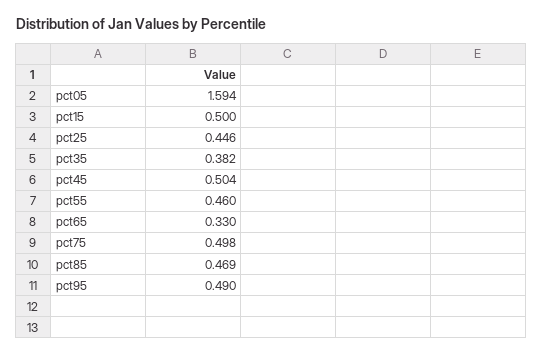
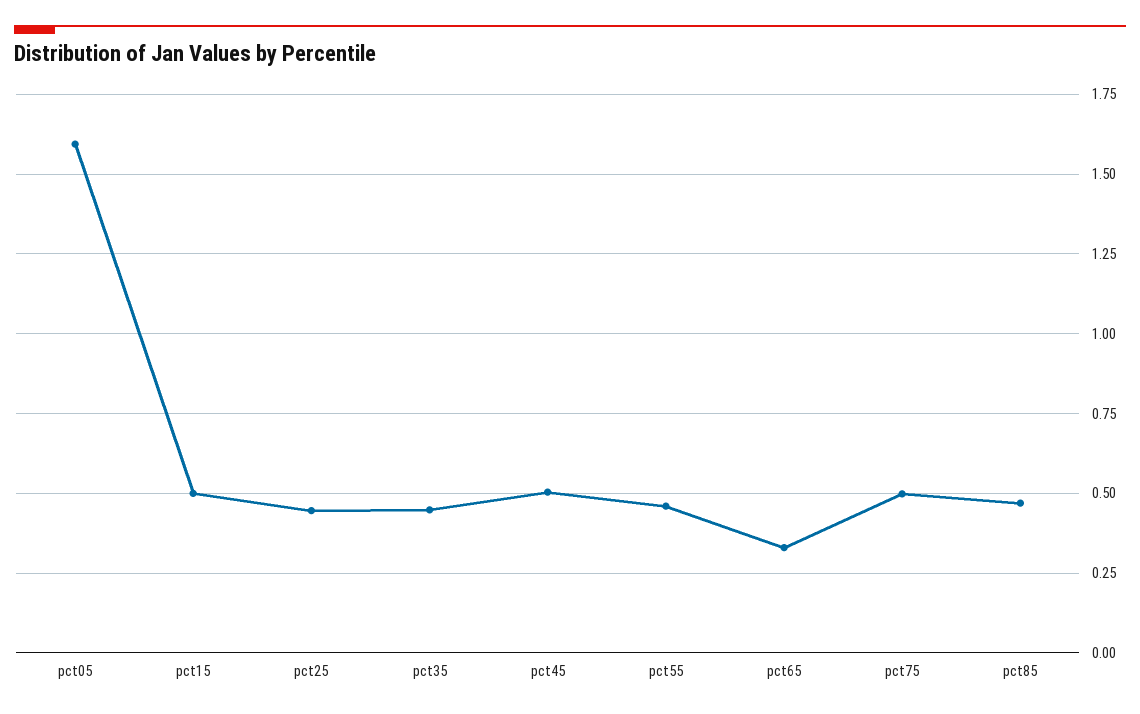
pct35: 0.382 -> 0.45
pct95: 0.49 -> none

